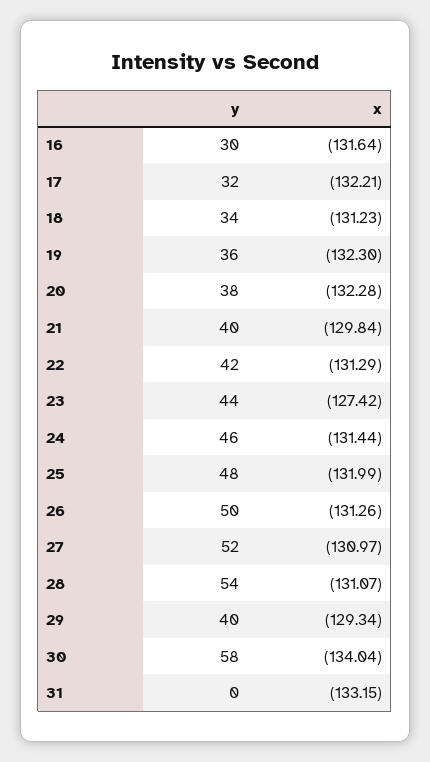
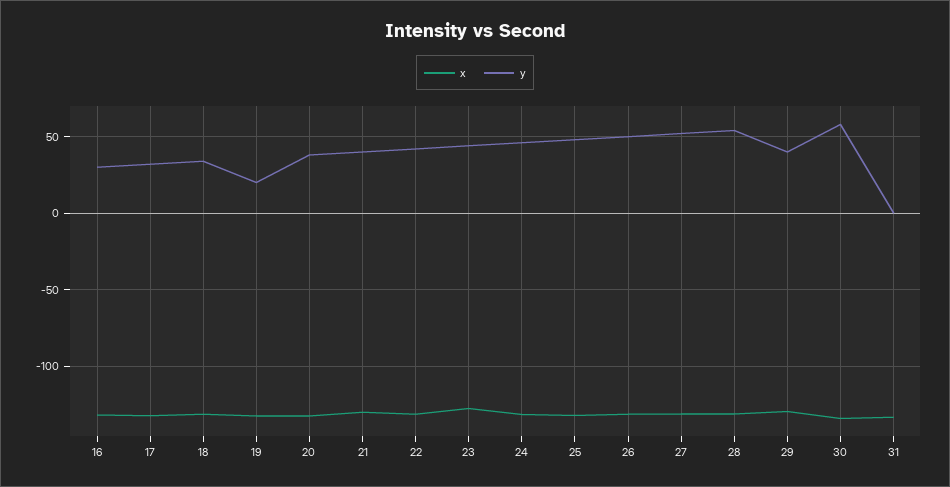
y, 19: 36 -> 20

